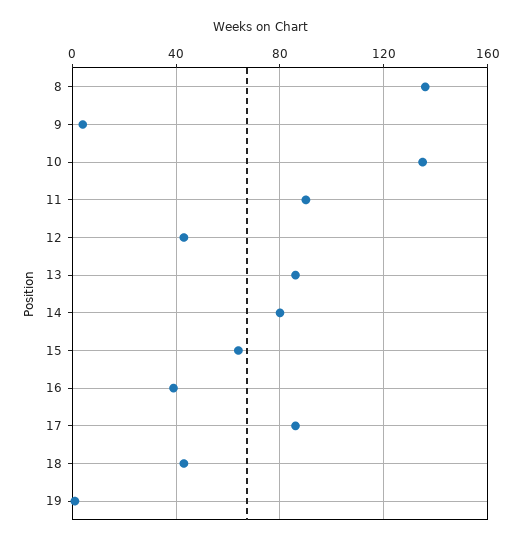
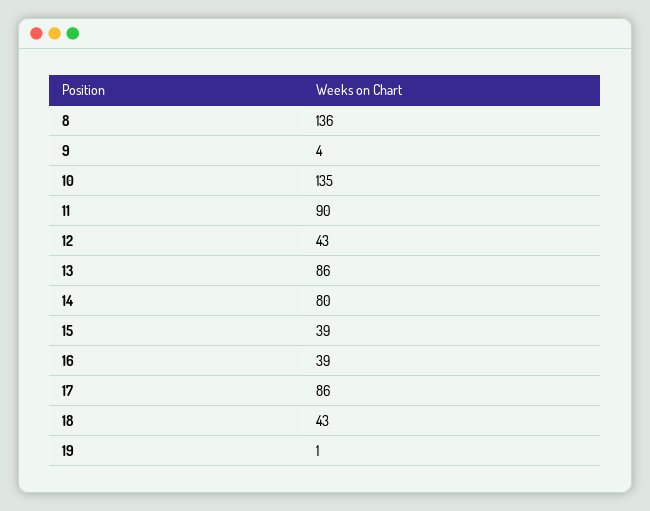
15: 65 -> 39

